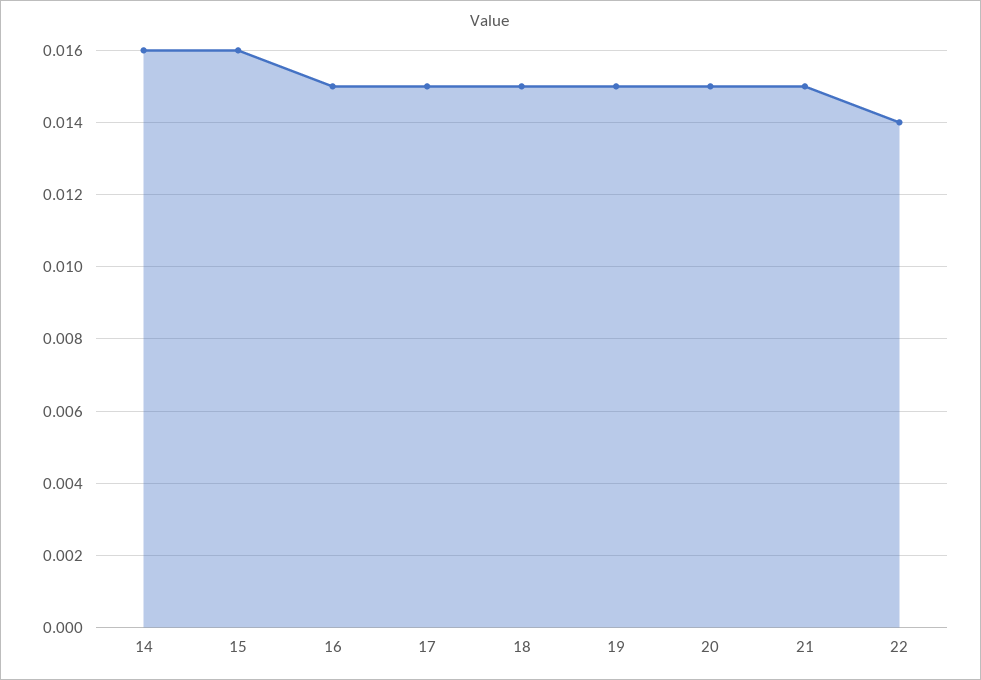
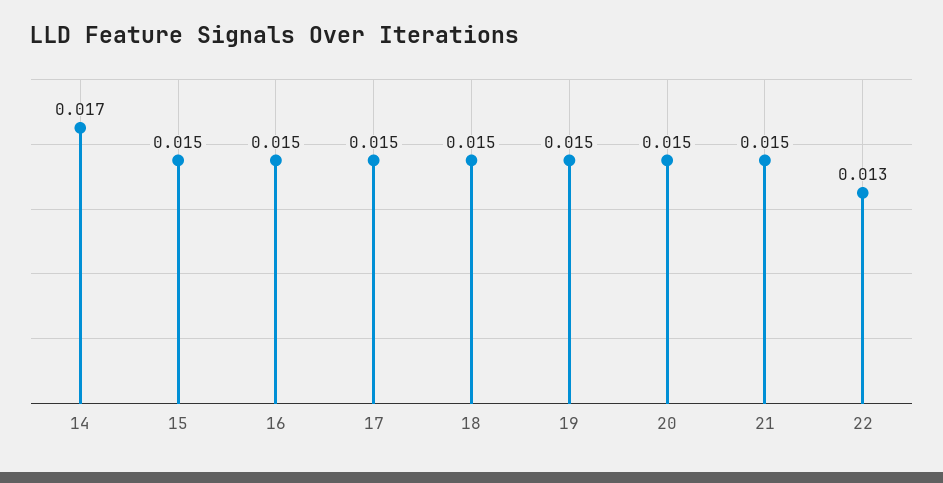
14: 0.016 -> 0.017
15: 0.016 -> 0.015
22: 0.014 -> 0.013

